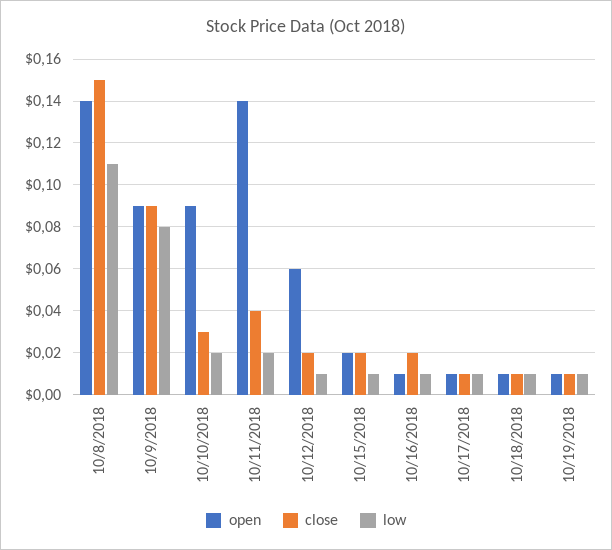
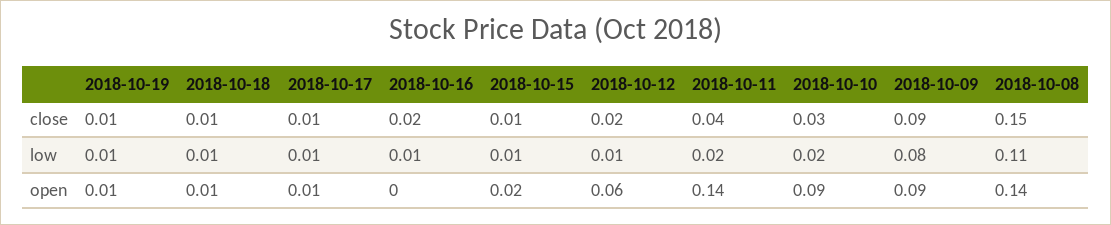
close, 10/15/2018: 0.02 -> 0.01
open, 10/16/2018: 0.01 -> 0

